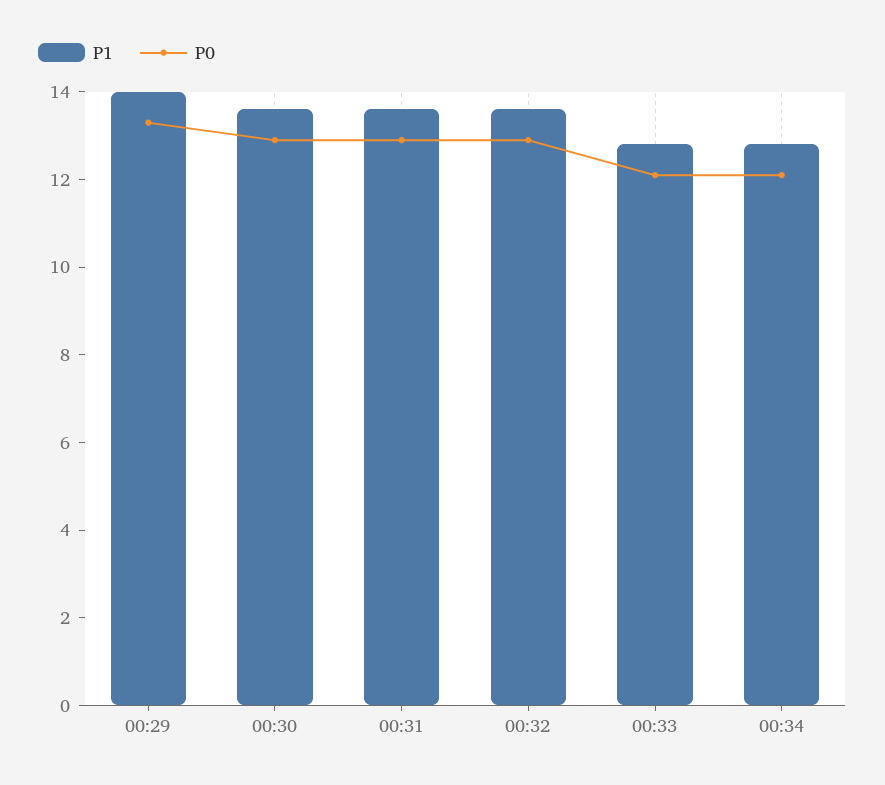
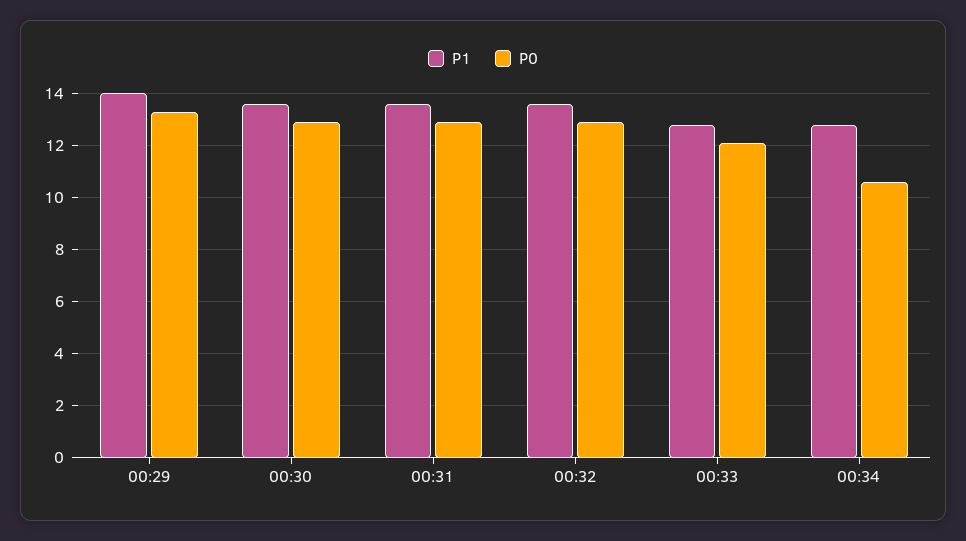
P0, 00:34: 12 -> 10.5

